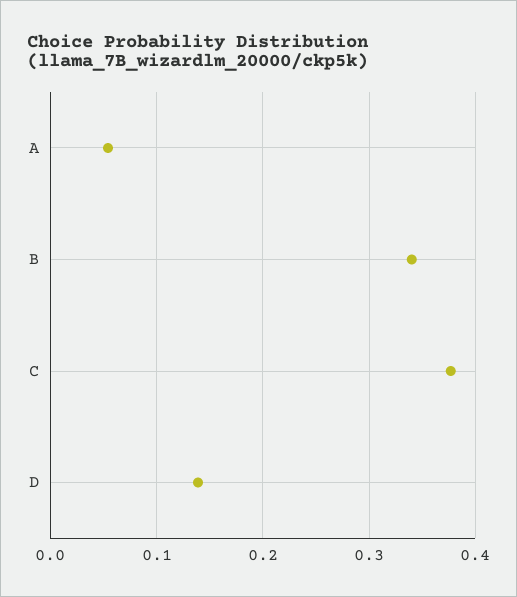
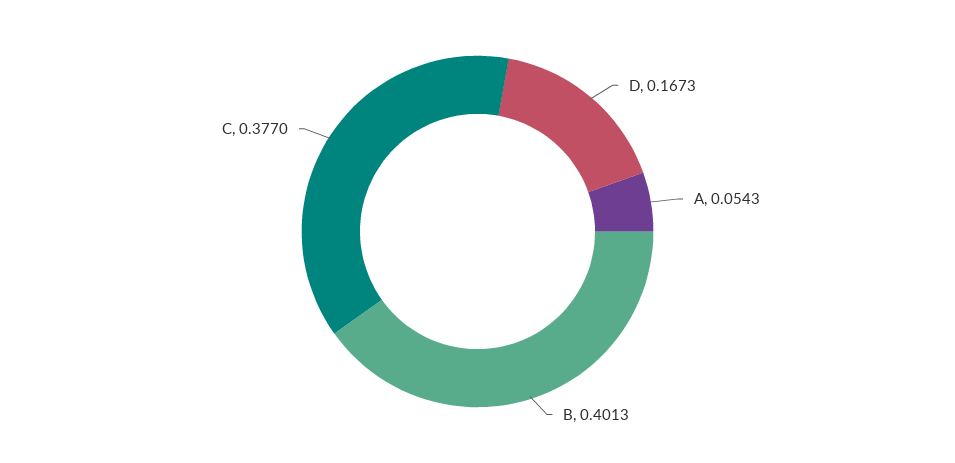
B: 0.34 -> 0.4013
D: 0.14 -> 0.1673

